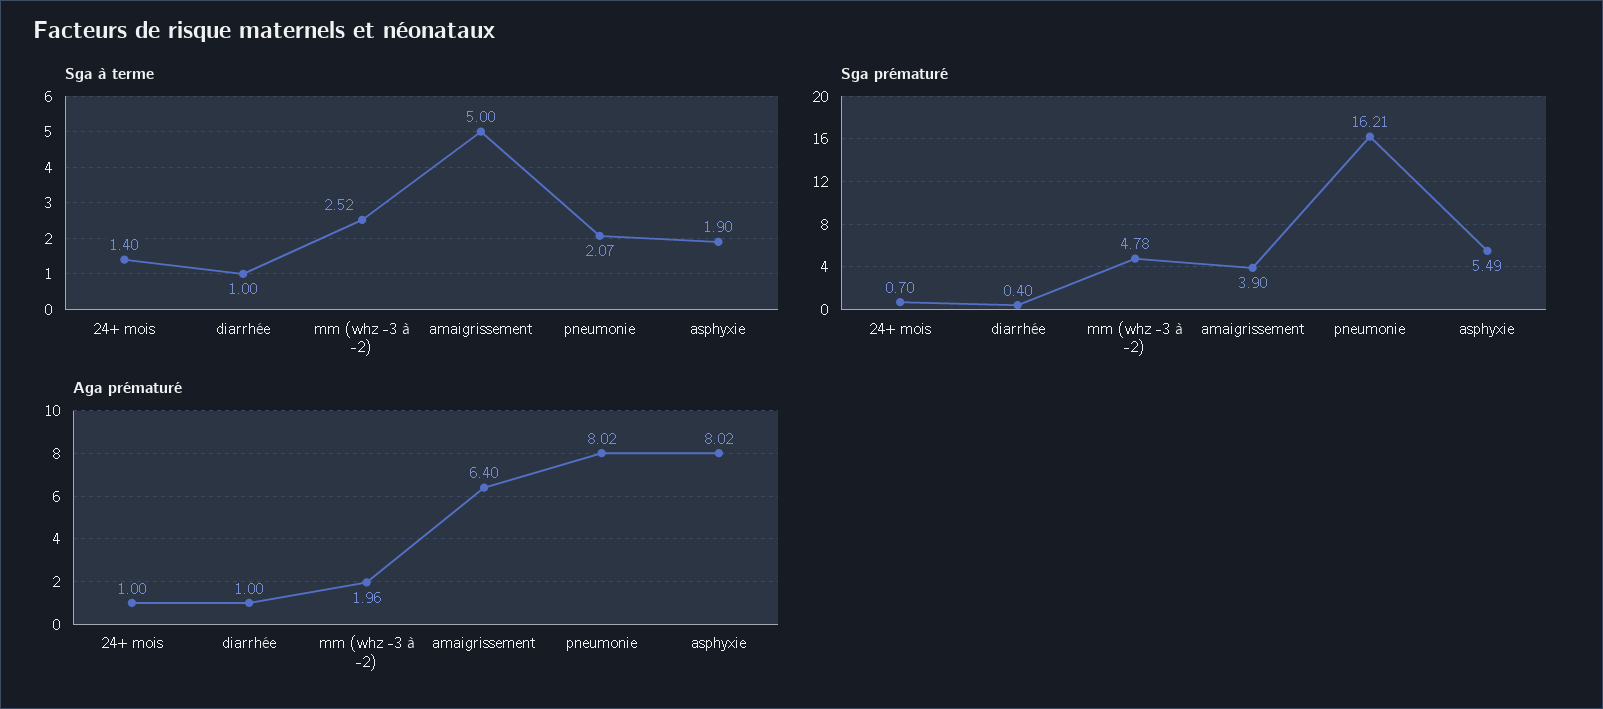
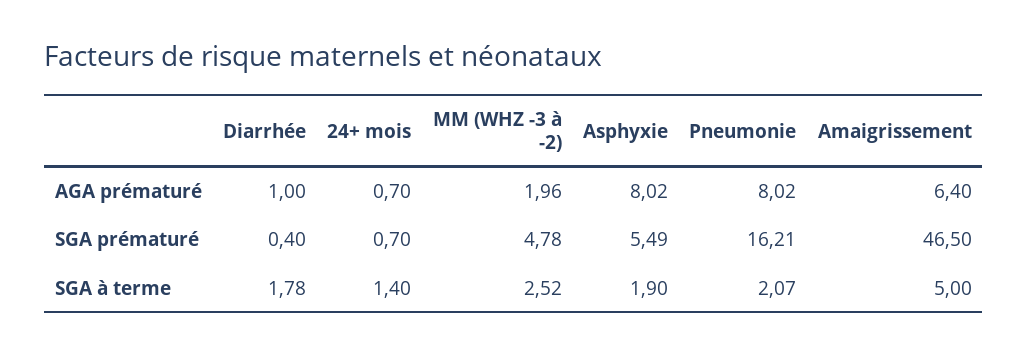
Sga à terme, diarrhée: 1 -> 1.78
Sga prématuré, amaigrissement: 3.9 -> 46.5
Aga prématuré, 24+ mois: 1 -> 0.7

